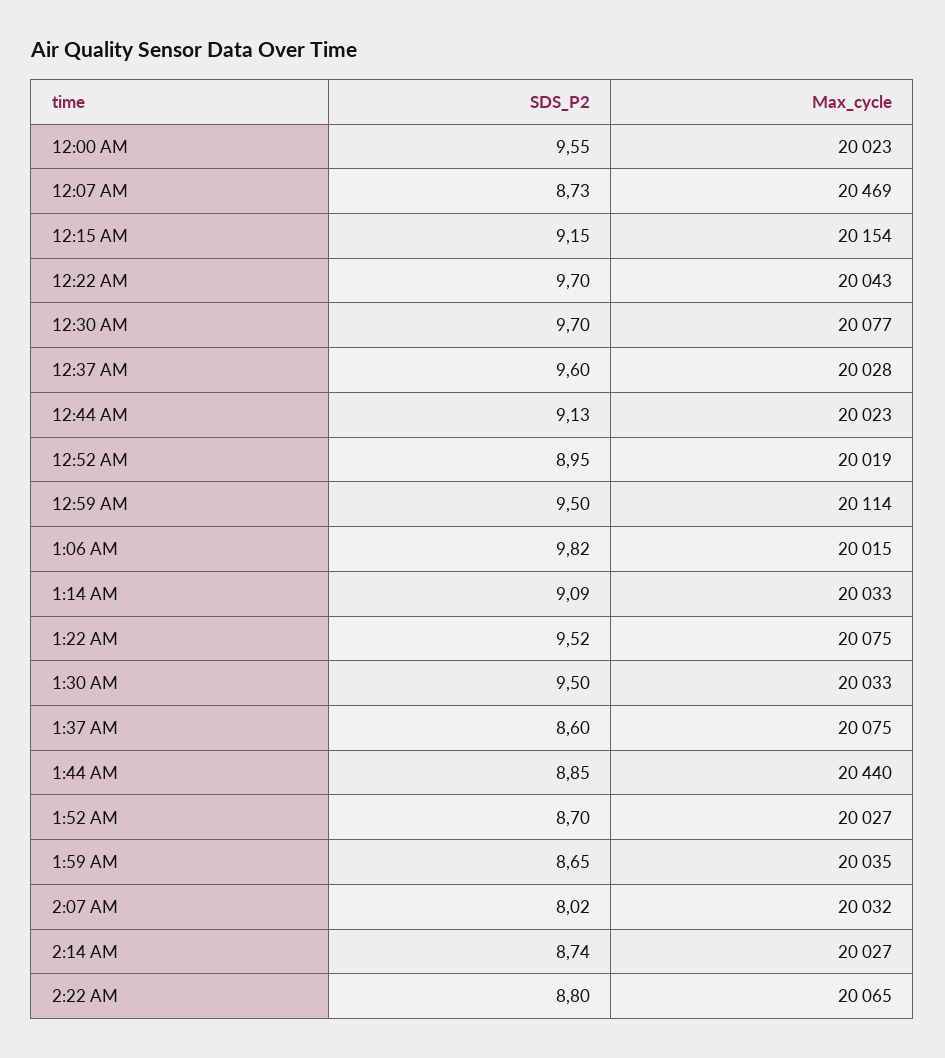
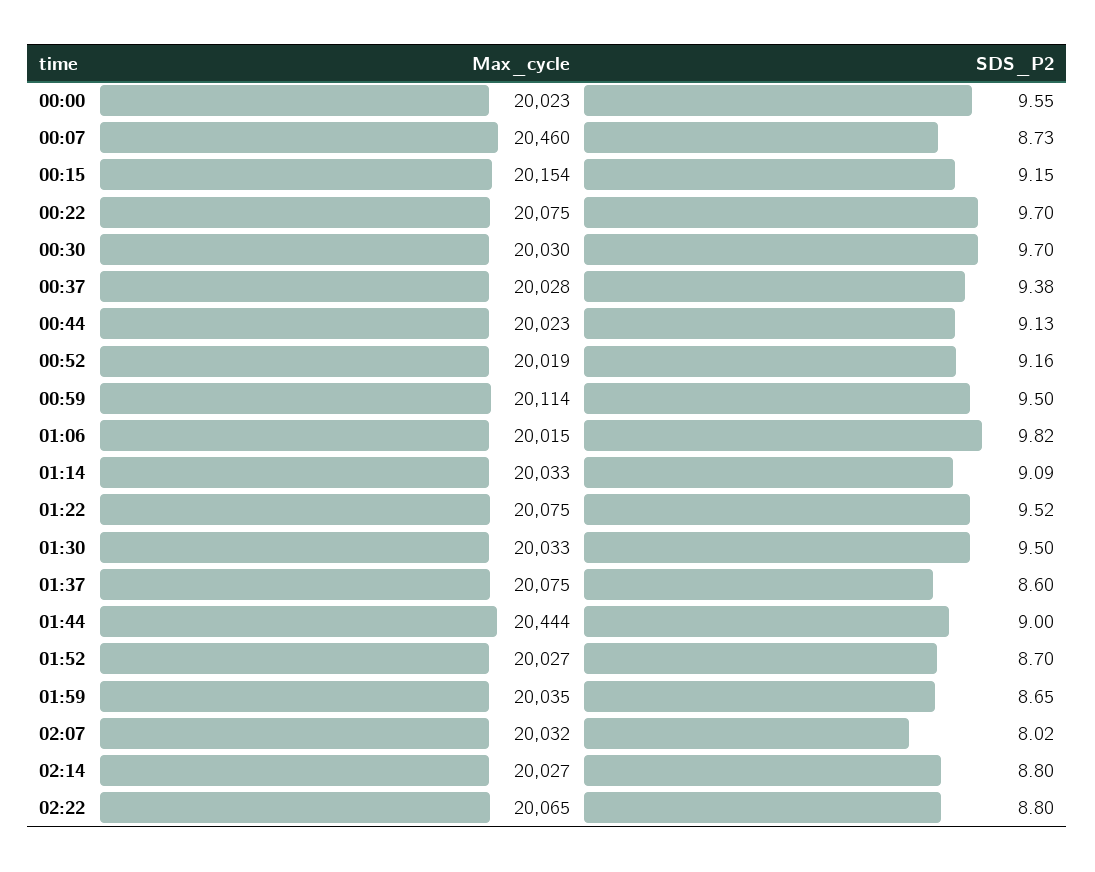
Max_cycle, 12:07 AM: 20469 -> 20460
Max_cycle, 12:22 AM: 20043 -> 20075
Max_cycle, 12:30 AM: 20077 -> 20030
SDS_P2, 12:37 AM: 9.6 -> 9.38
SDS_P2, 12:52 AM: 8.95 -> 9.16
SDS_P2, 1:44 AM: 8.85 -> 9
Max_cycle, 1:44 AM: 20440 -> 20444
SDS_P2, 2:14 AM: 8.74 -> 8.8

